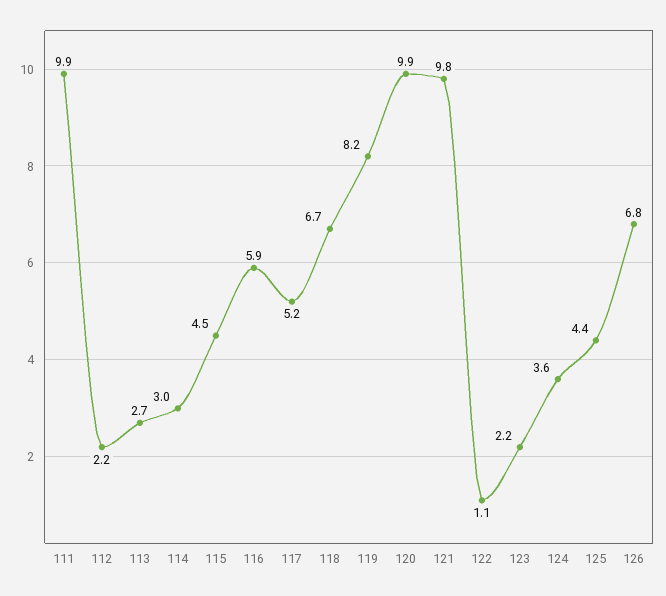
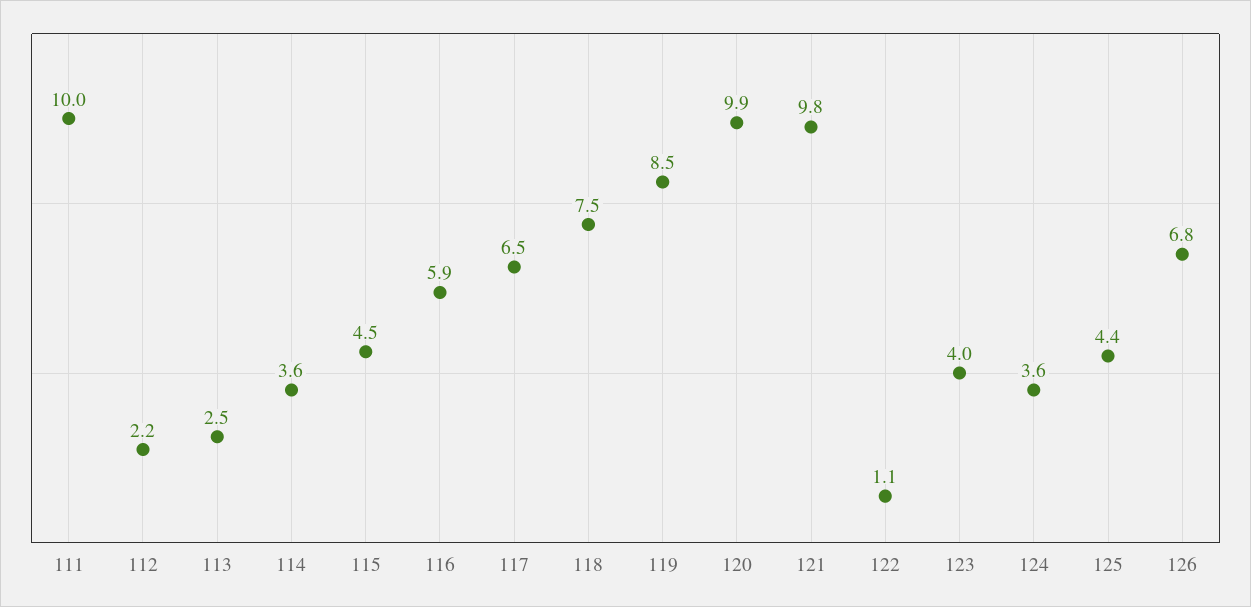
111: 9.9 -> 10
113: 2.7 -> 2.5
114: 3 -> 3.6
117: 5.2 -> 6.5
118: 6.7 -> 7.5
119: 8.2 -> 8.5
123: 2.2 -> 4

